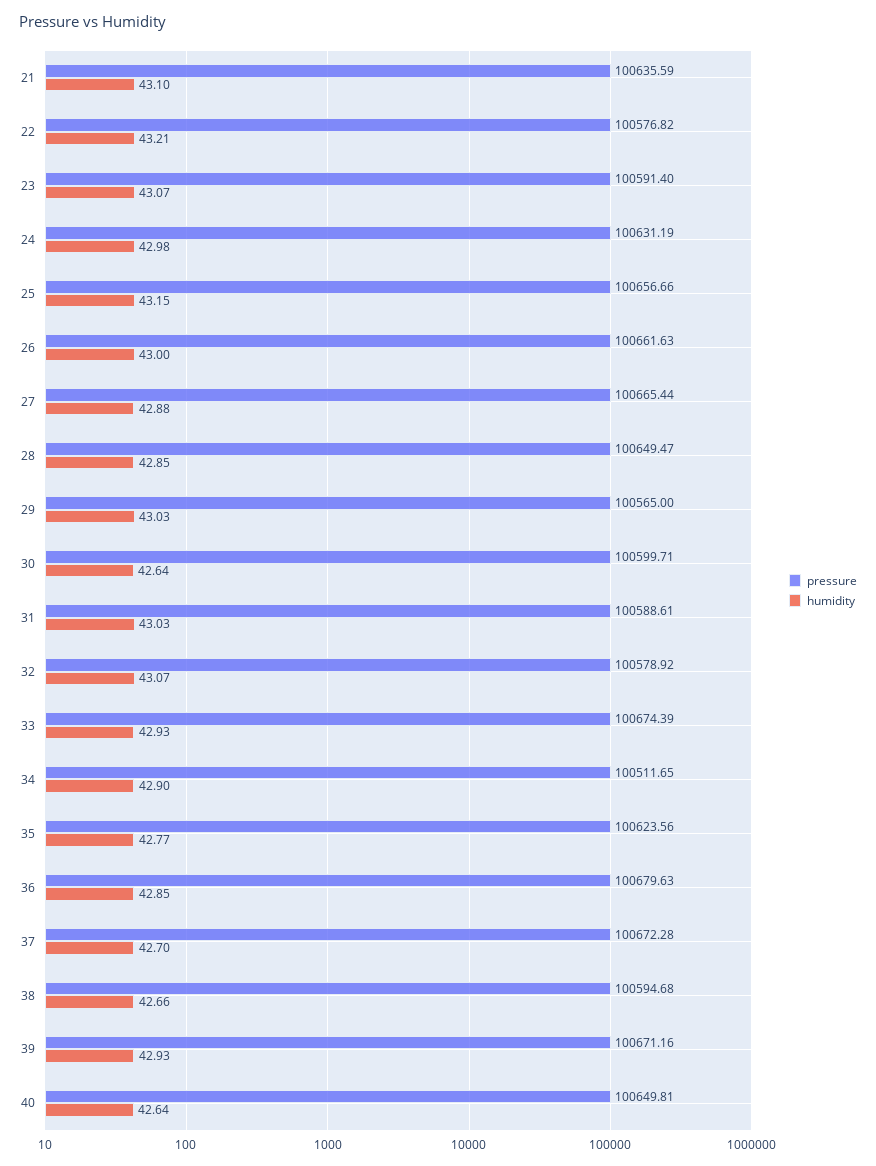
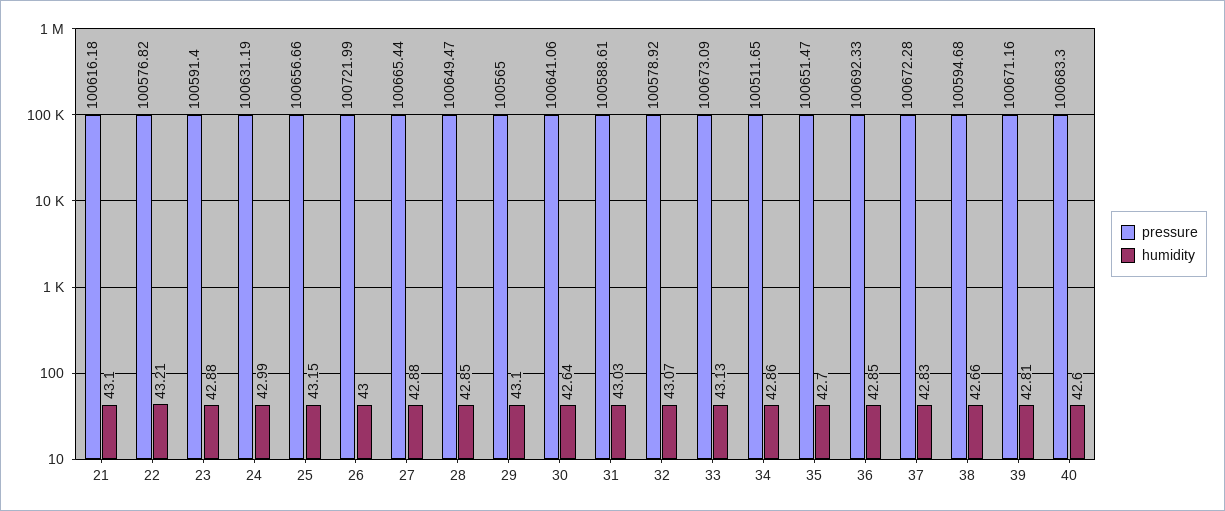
pressure, 21: 100635.59 -> 100616.18
humidity, 23: 43.07 -> 42.88
humidity, 24: 42.98 -> 42.99
pressure, 26: 100661.63 -> 100721.99
humidity, 29: 43.03 -> 43.1
pressure, 30: 100599.71 -> 100641.06
pressure, 33: 100674.39 -> 100673.09
humidity, 33: 42.93 -> 43.13
humidity, 34: 42.9 -> 42.86
pressure, 35: 100623.56 -> 100651.47
humidity, 35: 42.77 -> 42.7
pressure, 36: 100679.63 -> 100692.33
humidity, 37: 42.7 -> 42.83
humidity, 39: 42.93 -> 42.81
pressure, 40: 100649.81 -> 100683.3
humidity, 40: 42.64 -> 42.6

